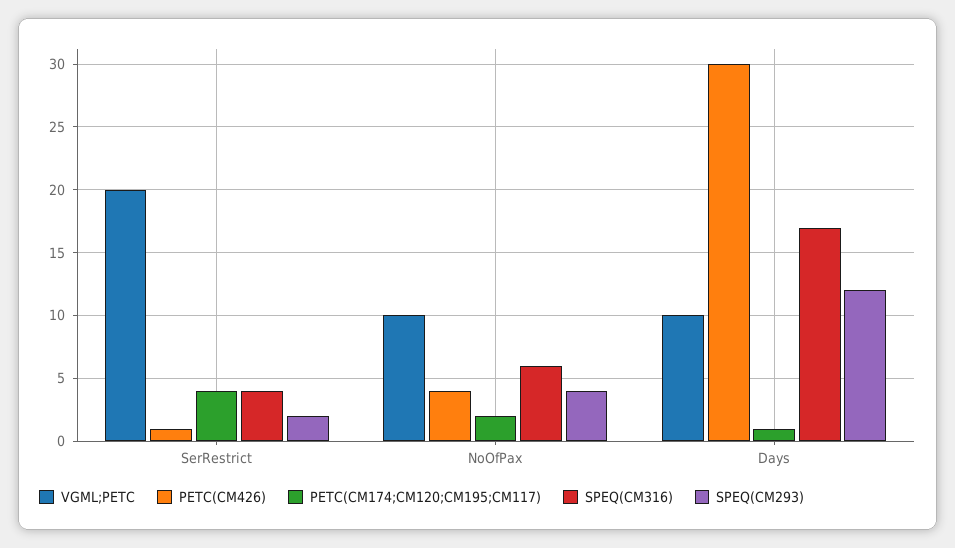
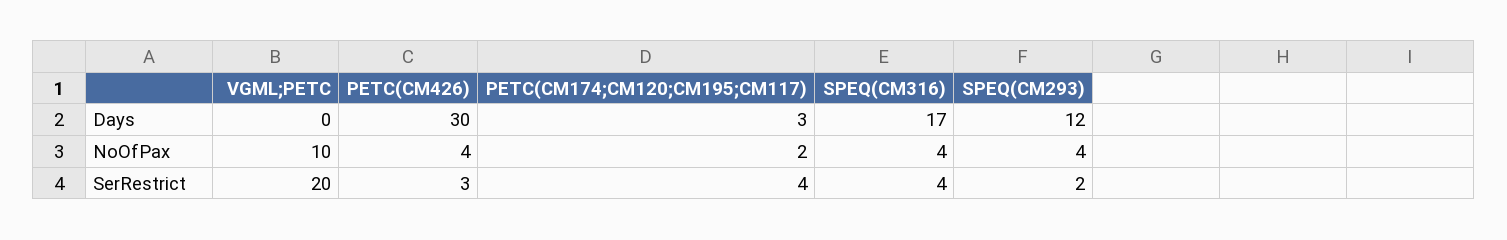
PETC(CM426), SerRestrict: 1 -> 3
SPEQ(CM316), NoOfPax: 6 -> 4
VGML;PETC, Days: 10 -> 0
PETC(CM174;CM120;CM195;CM117), Days: 1 -> 3

